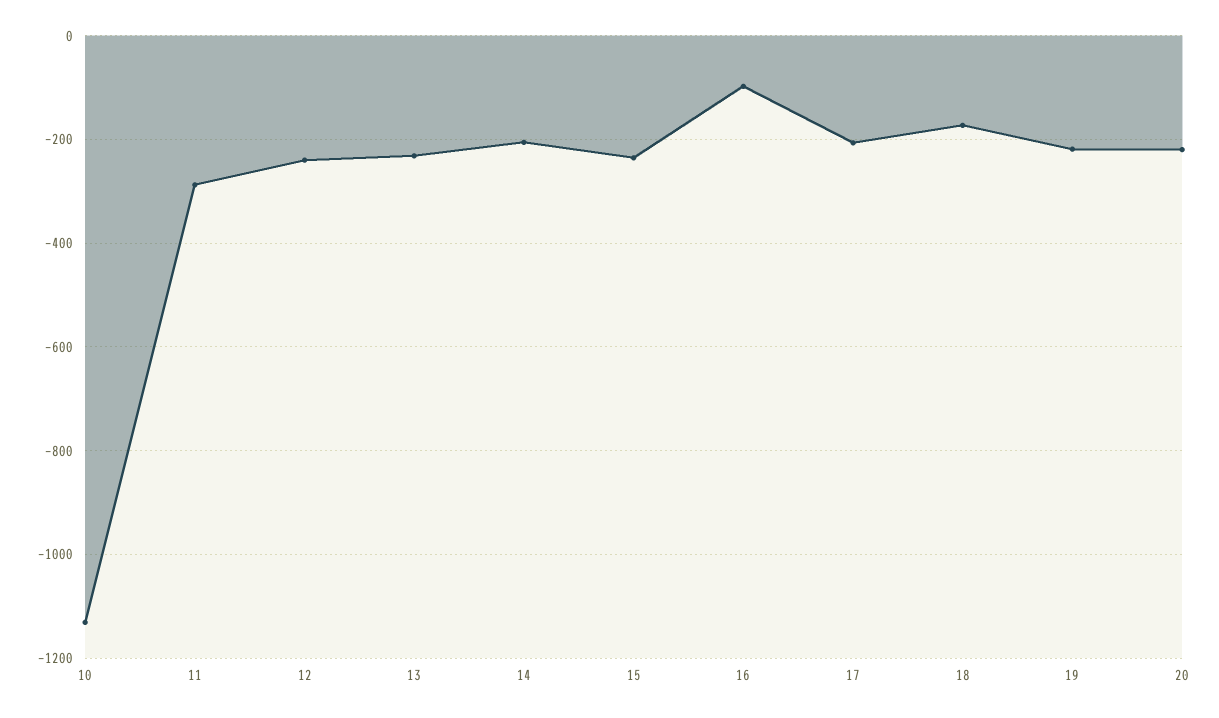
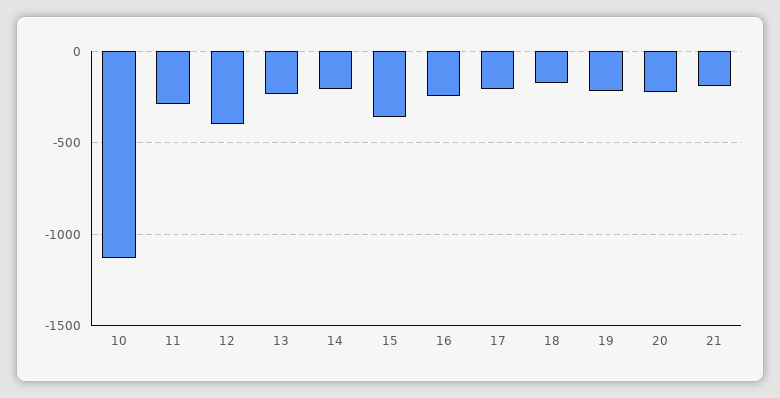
12: -240 -> -400
15: -240 -> -350
16: -100 -> -250
21: none -> -200

